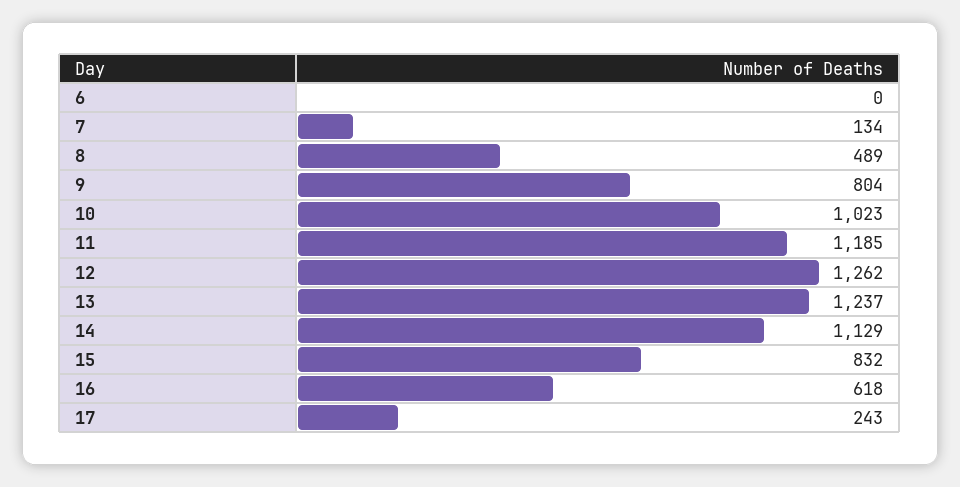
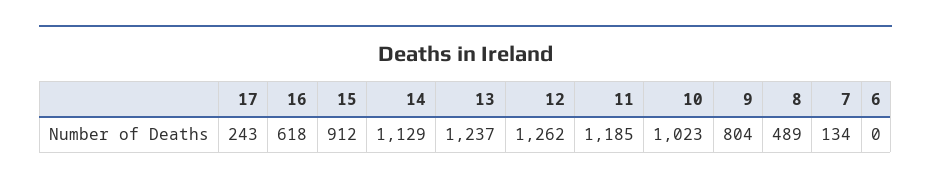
15: 832 -> 912

